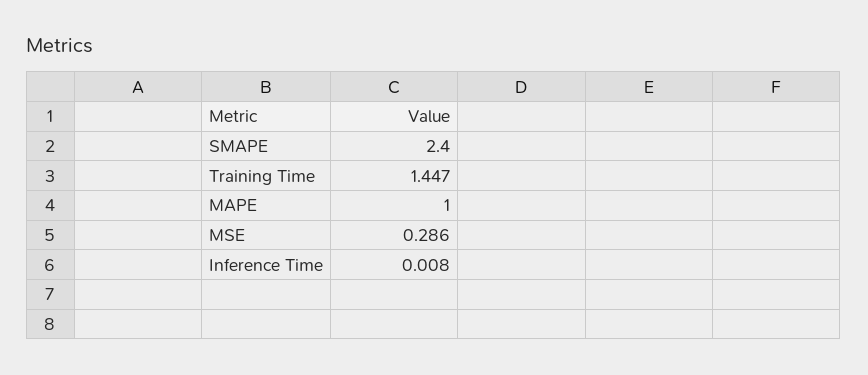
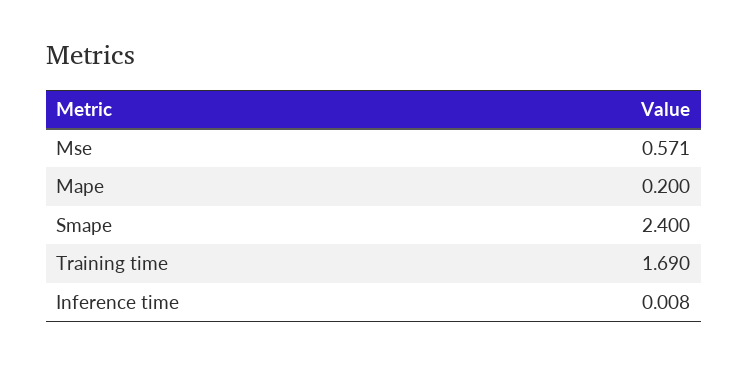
Training Time: 1.447 -> 1.69
MAPE: 1 -> 0.2
MSE: 0.286 -> 0.571

